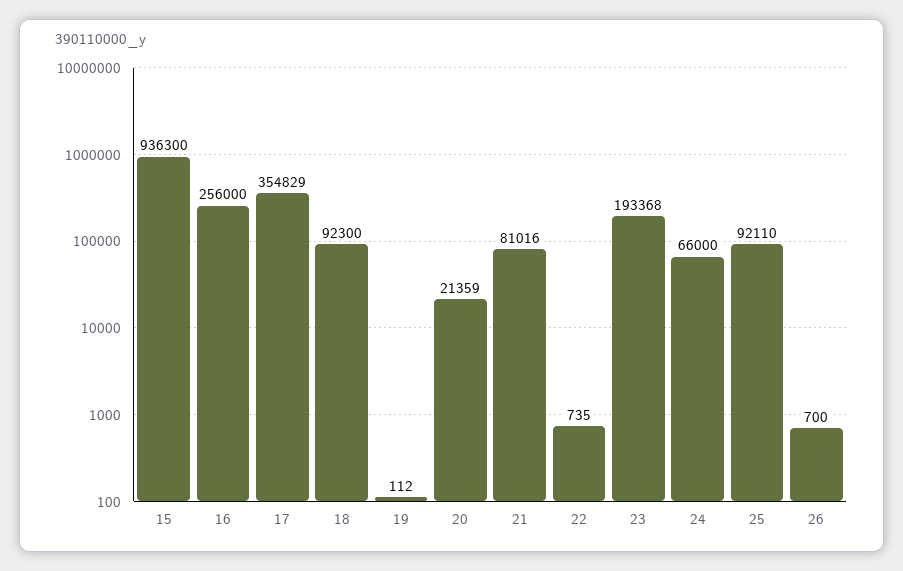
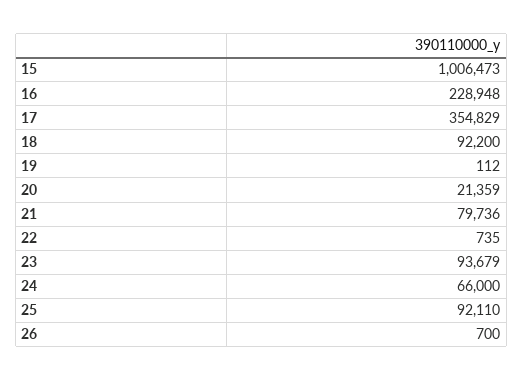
15: 936300 -> 1006473
16: 256000 -> 228948
18: 92300 -> 92200
21: 81016 -> 79736
23: 193368 -> 93679

